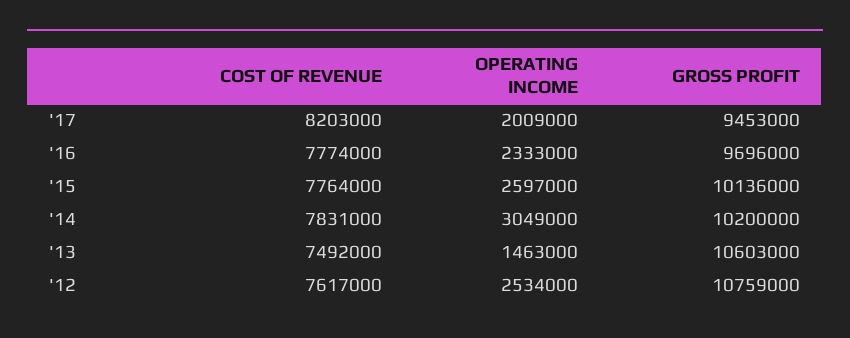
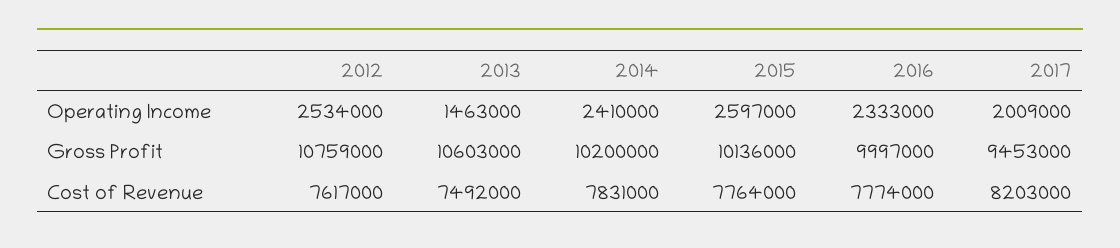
GROSS PROFIT, '16: 9696000 -> 9997000
OPERATING INCOME, '14: 3049000 -> 2410000

